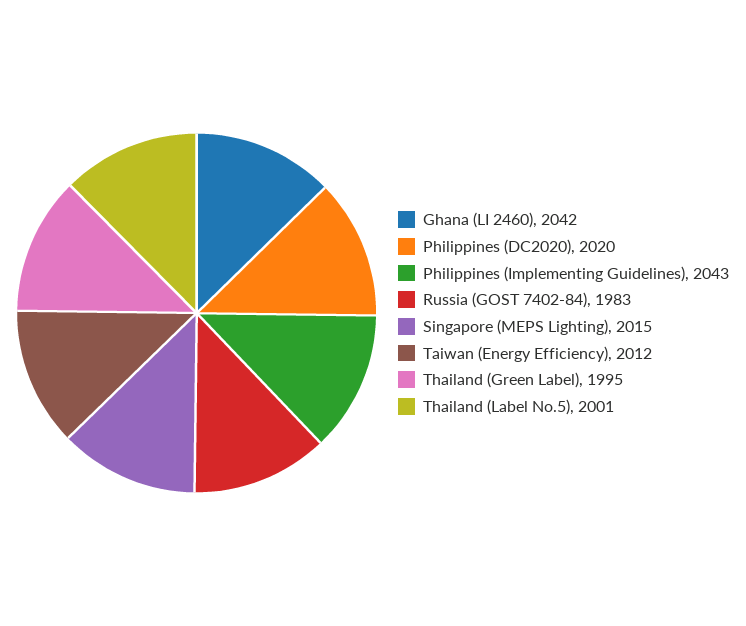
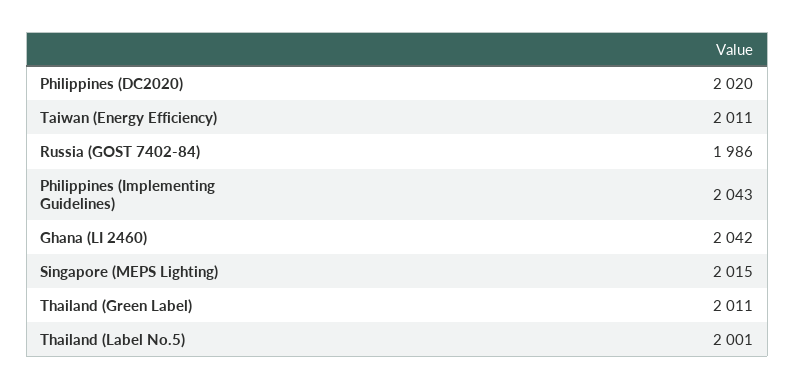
Russia (GOST 7402-84): 1983 -> 1986
Taiwan (Energy Efficiency): 2012 -> 2011
Thailand (Green Label): 1995 -> 2011

